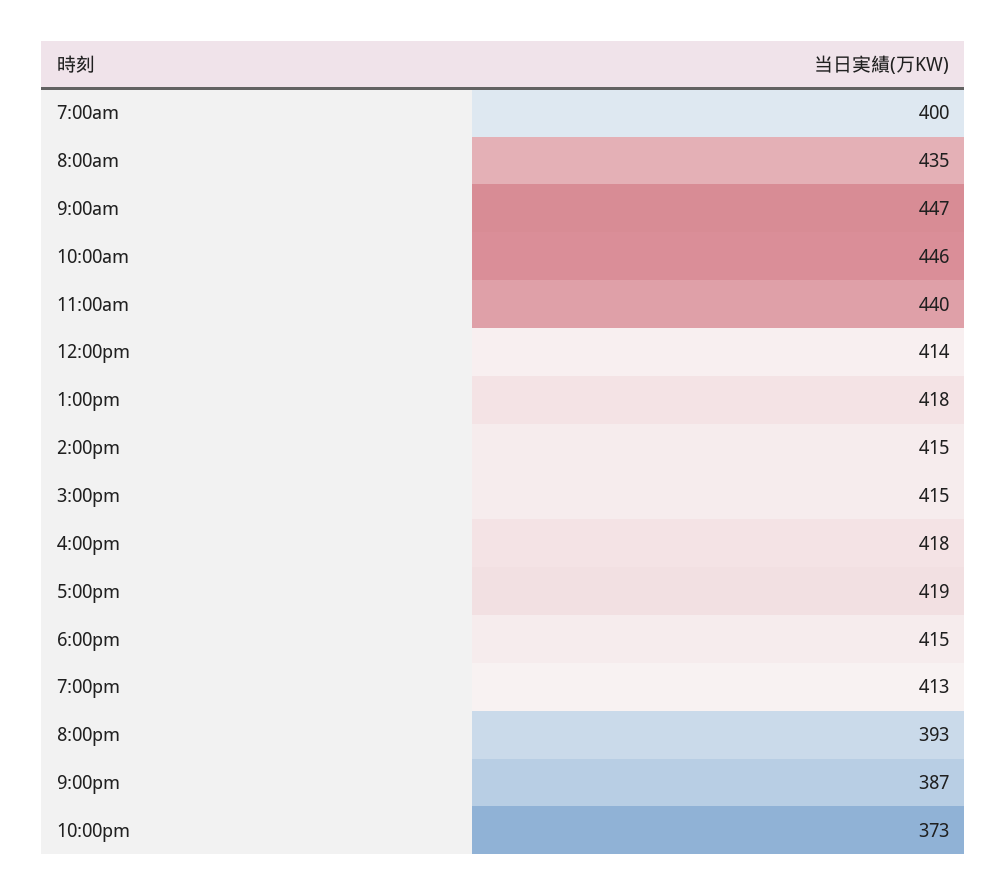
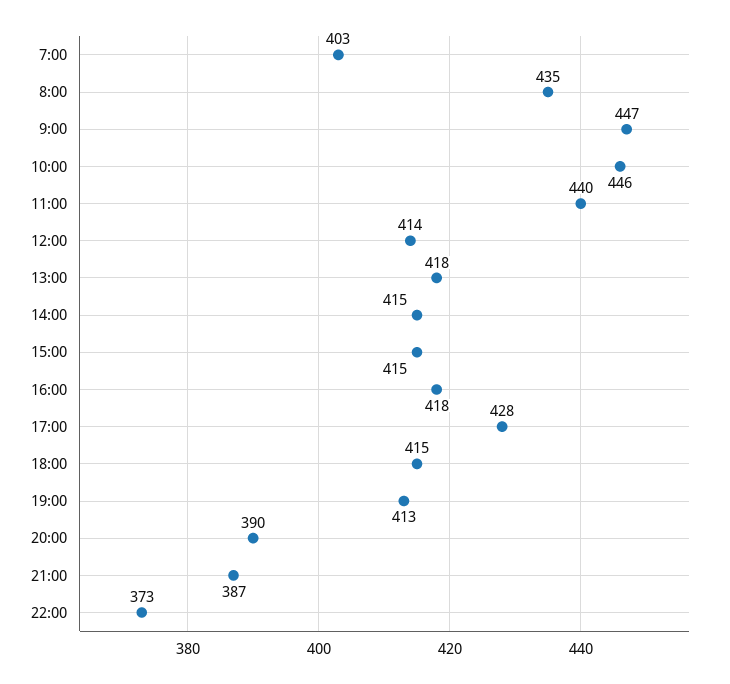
7:00am: 400 -> 403
5:00pm: 419 -> 428
8:00pm: 393 -> 390

